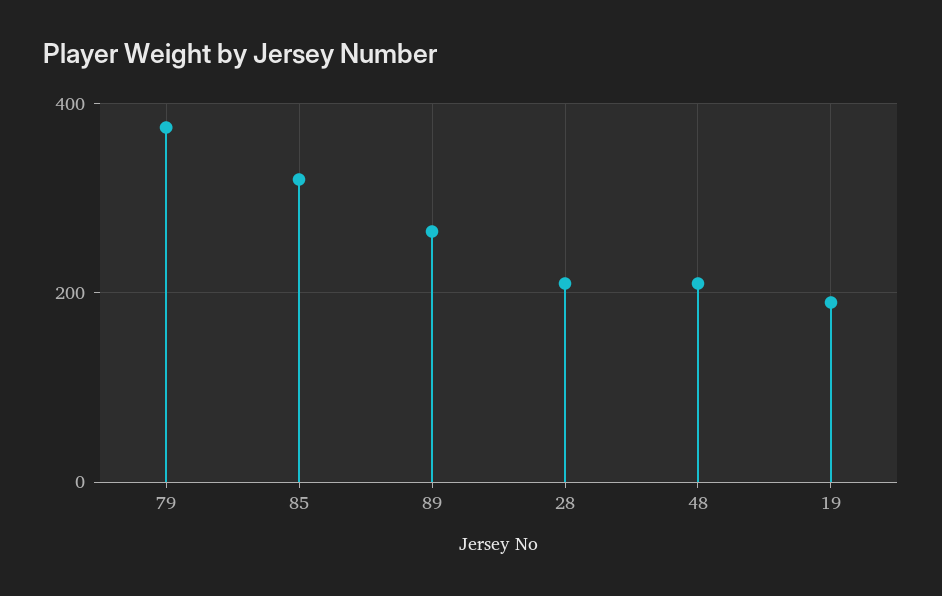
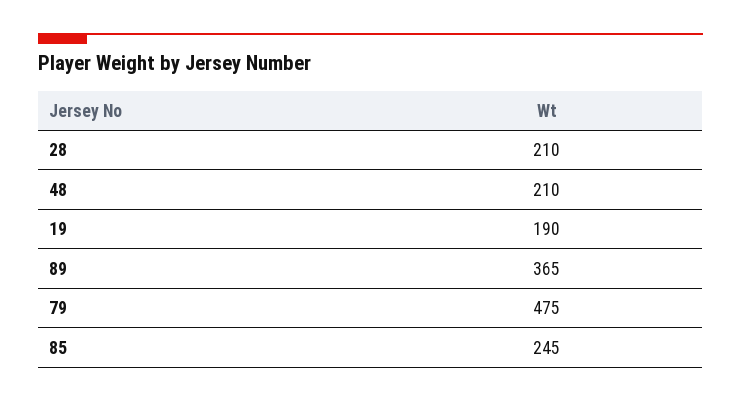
79: 380 -> 475
85: 320 -> 245
89: 260 -> 365

